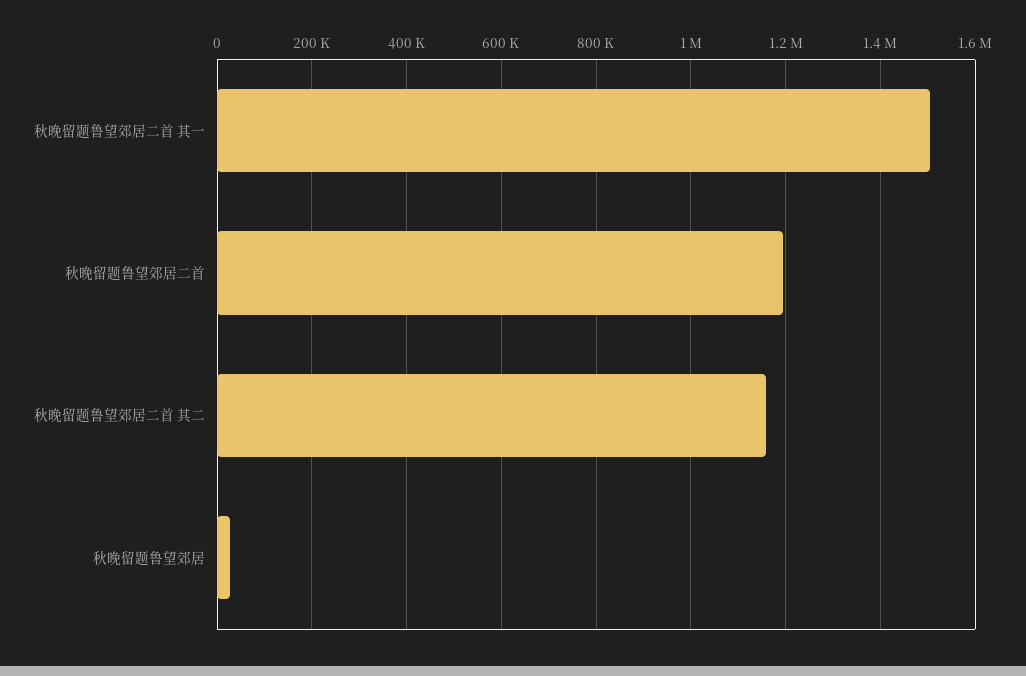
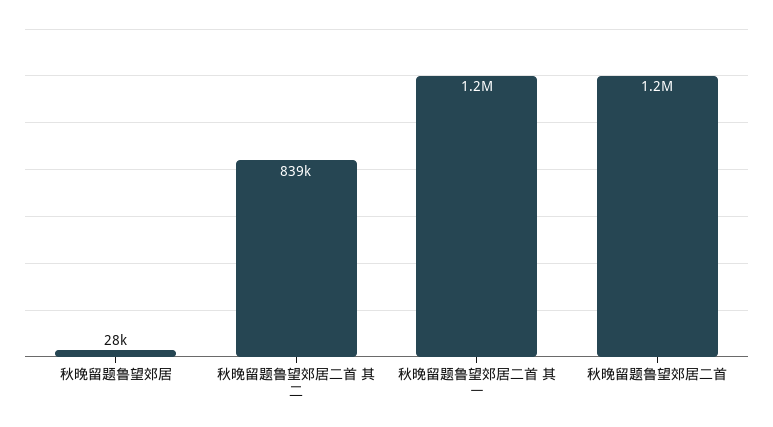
秋晚留题鲁望郊居二首 其一: 1500000 -> 1200000
秋晚留题鲁望郊居二首 其二: 1160000 -> 839000

